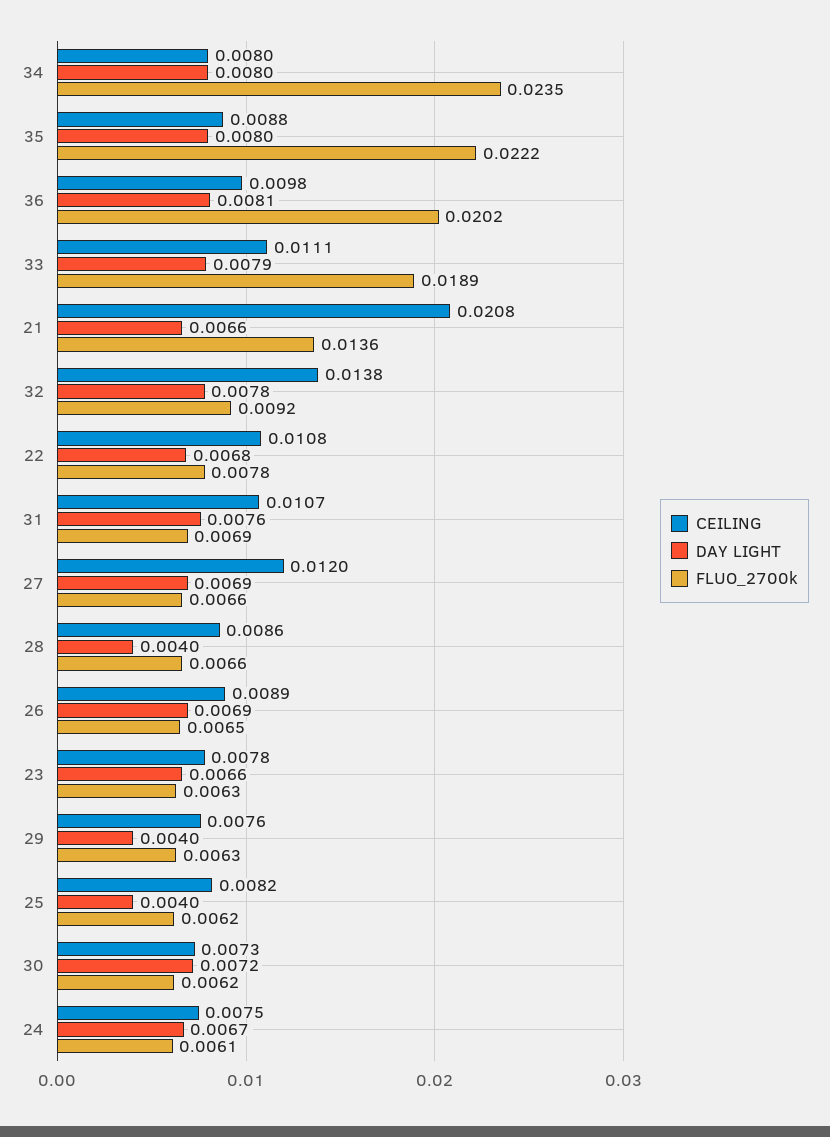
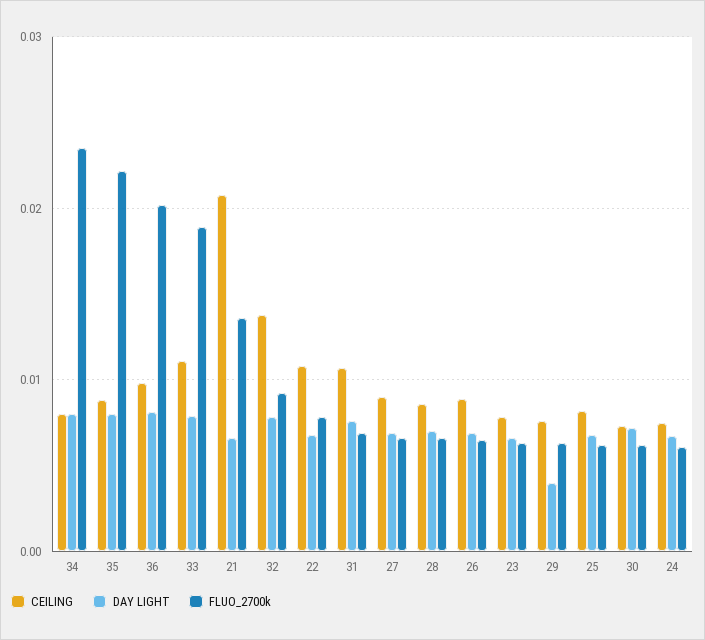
CEILING, 27: 0.012 -> 0.009
DAY LIGHT, 28: 0.004 -> 0.007
DAY LIGHT, 25: 0.004 -> 0.007

